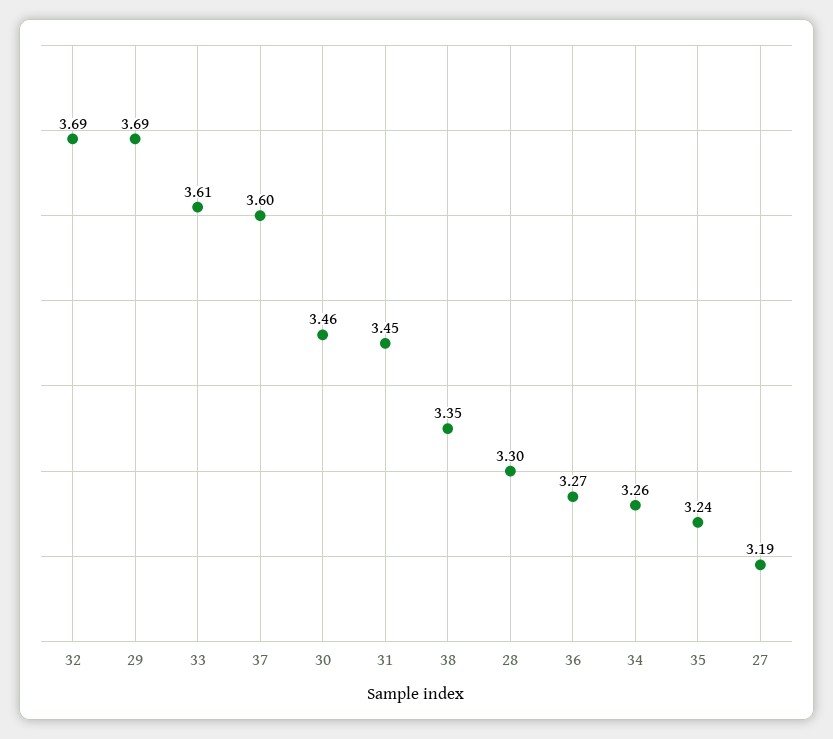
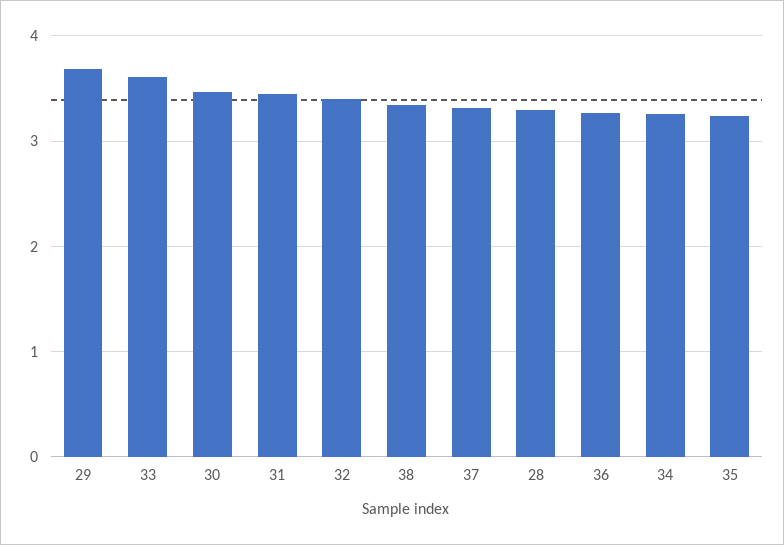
32: 3.69 -> 3.4
37: 3.6 -> 3.3
27: 3.19 -> none

